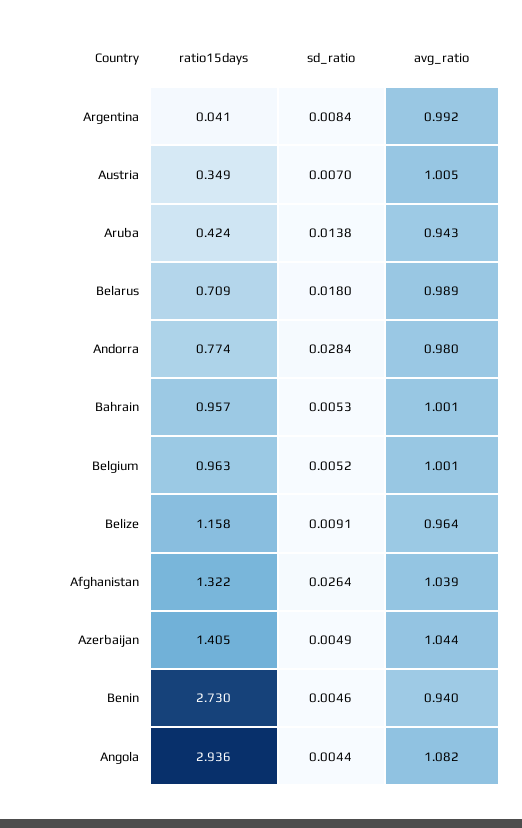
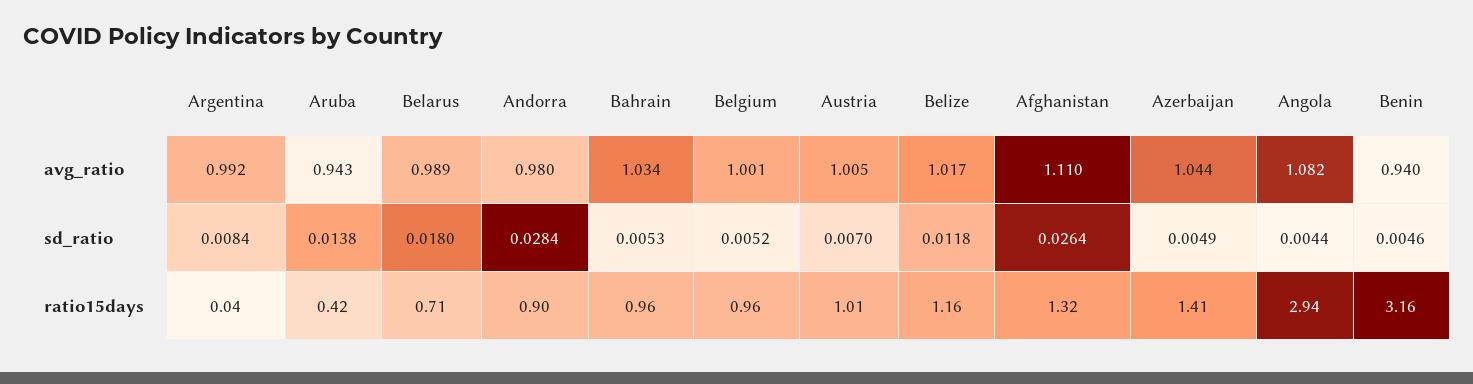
ratio15days, Austria: 0.349 -> 1.01
ratio15days, Andorra: 0.774 -> 0.9
avg_ratio, Bahrain: 1.001 -> 1.034
sd_ratio, Belize: 0.0091 -> 0.0118
avg_ratio, Belize: 0.964 -> 1.017
avg_ratio, Afghanistan: 1.039 -> 1.11
ratio15days, Benin: 2.73 -> 3.16

